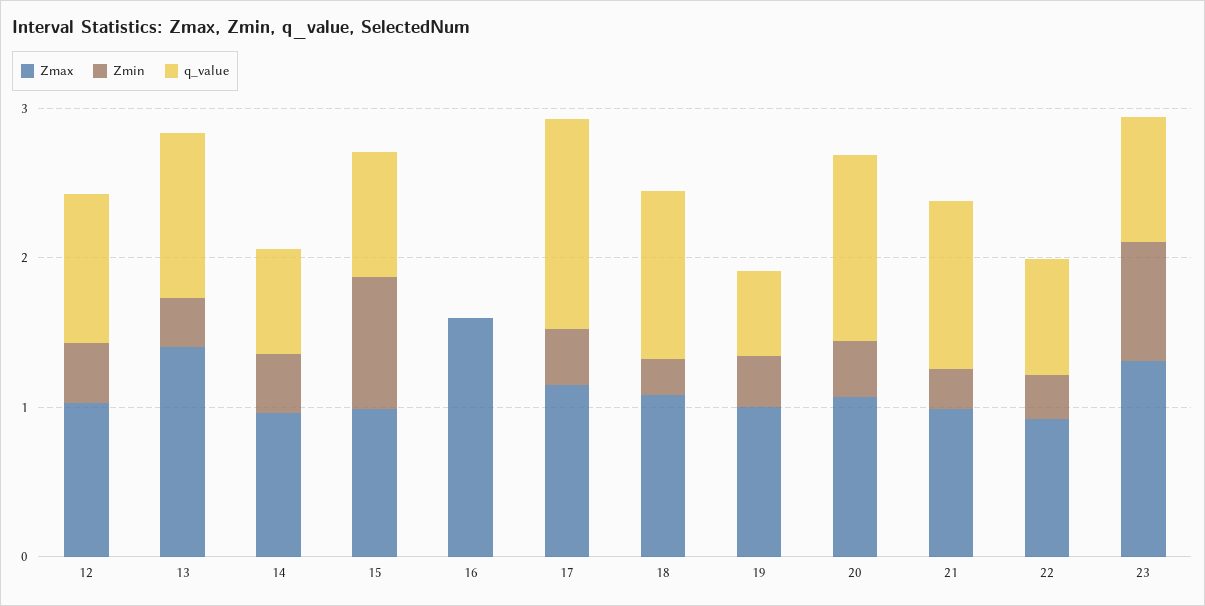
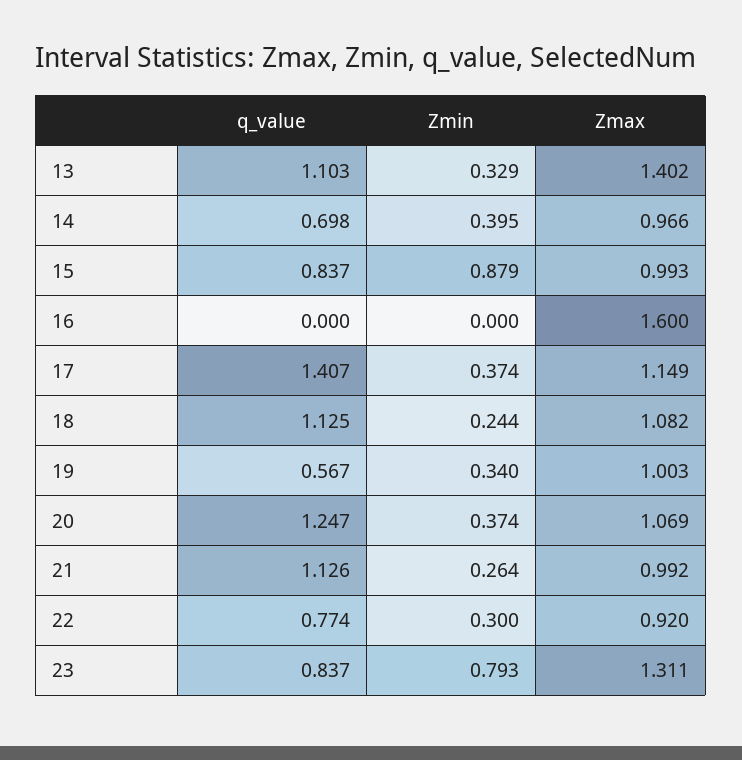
Zmax, 12: 1 -> none
Zmin, 12: 0.4 -> none
q_value, 12: 1 -> none

